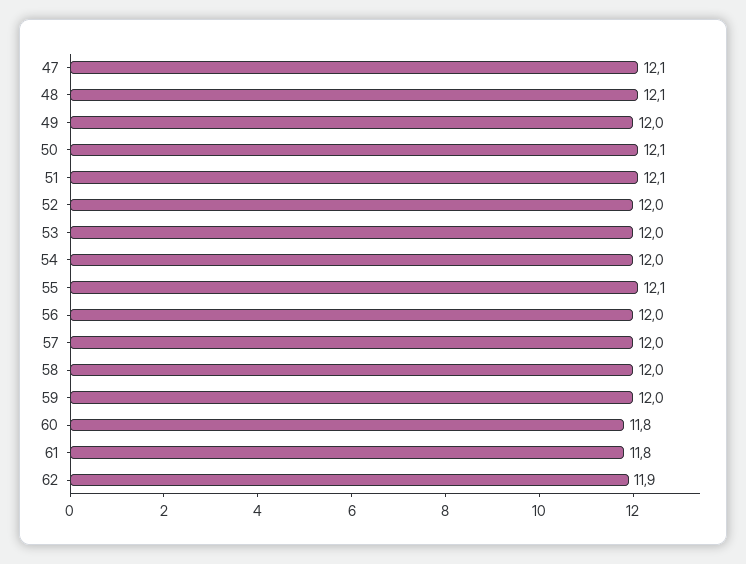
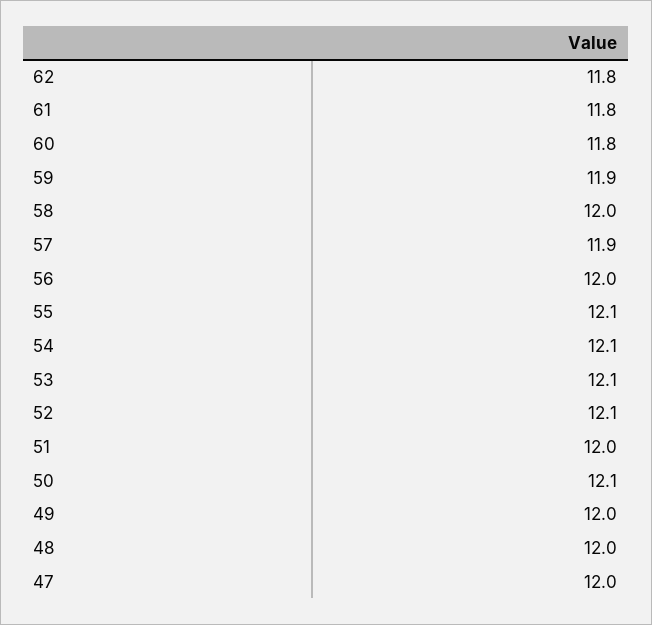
47: 12.1 -> 12
48: 12.1 -> 12
51: 12.1 -> 12
52: 12 -> 12.1
53: 12 -> 12.1
54: 12 -> 12.1
57: 12 -> 11.9
59: 12 -> 11.9
62: 11.9 -> 11.8

